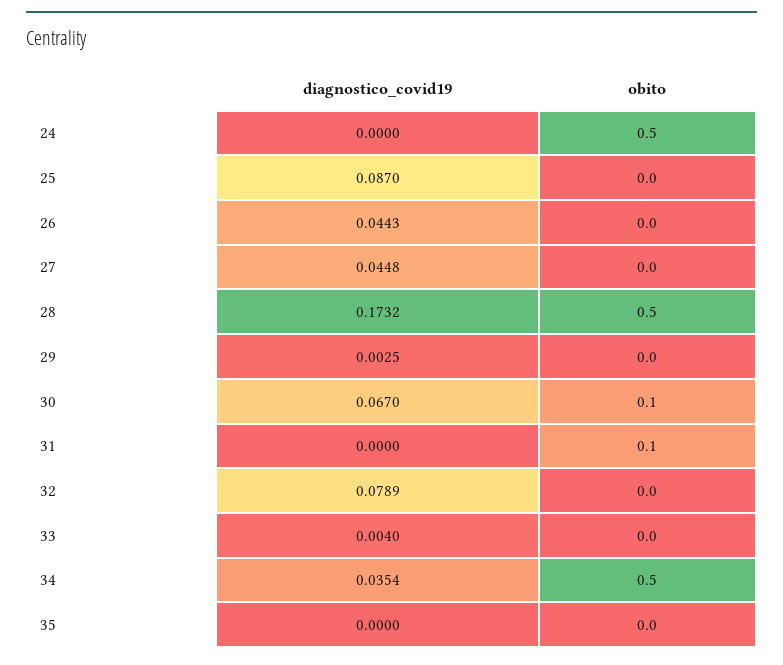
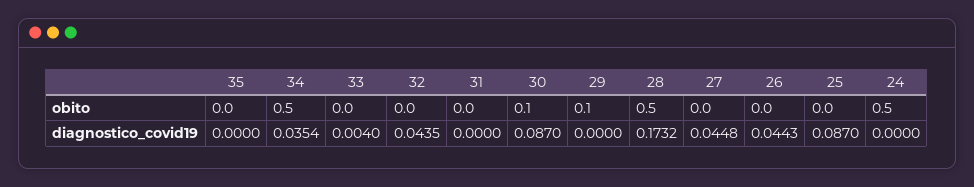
diagnostico_covid19, 29: 0.0025 -> 0
obito, 29: 0 -> 0.1
diagnostico_covid19, 30: 0.067 -> 0.087
obito, 31: 0.1 -> 0
diagnostico_covid19, 32: 0.0789 -> 0.0435

